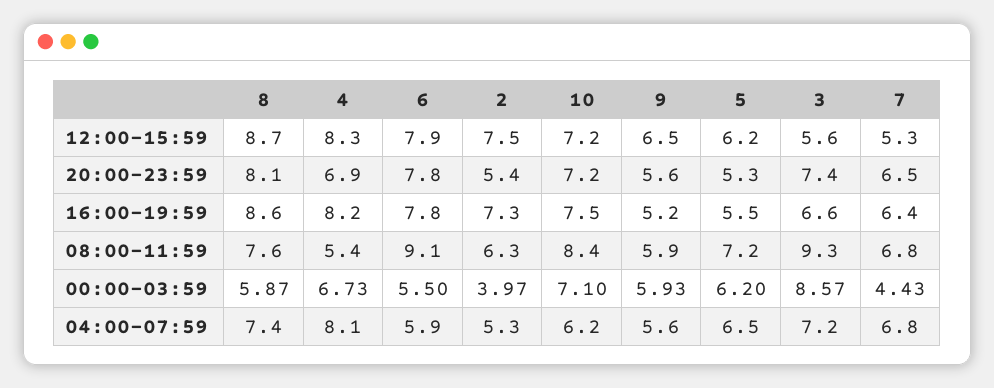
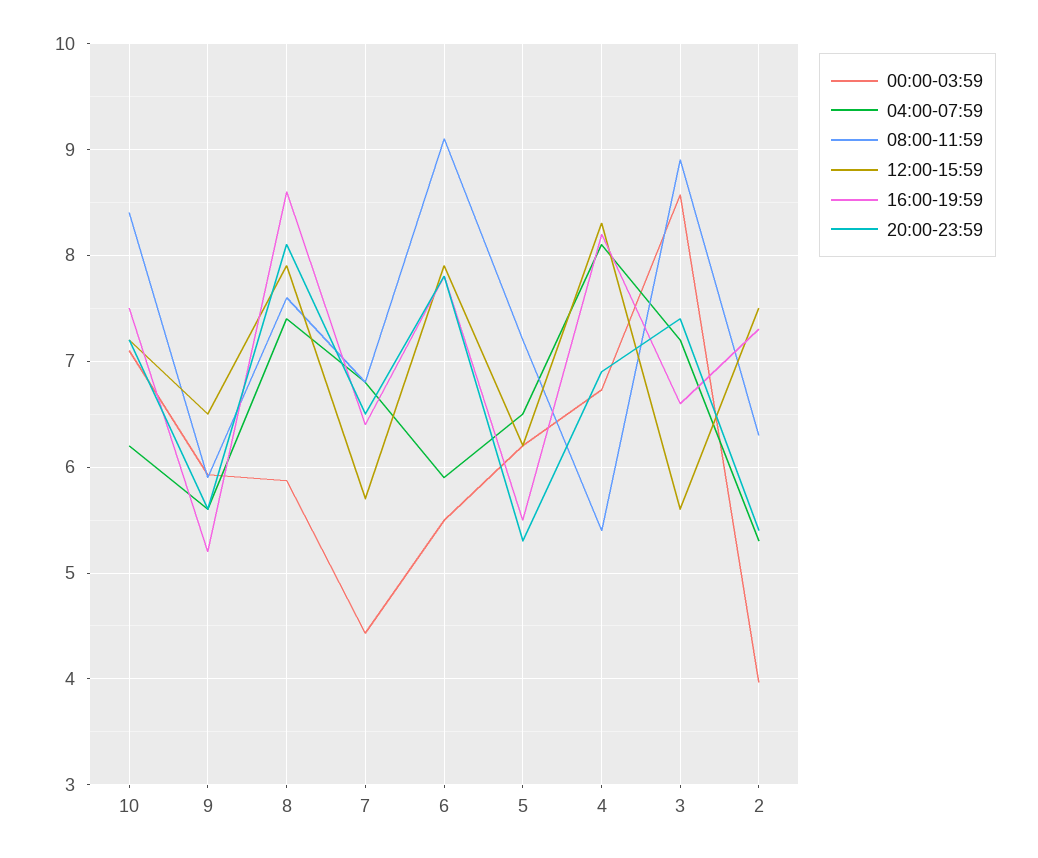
12:00-15:59, 8: 8.7 -> 7.9
12:00-15:59, 7: 5.3 -> 5.7
08:00-11:59, 3: 9.3 -> 8.9

